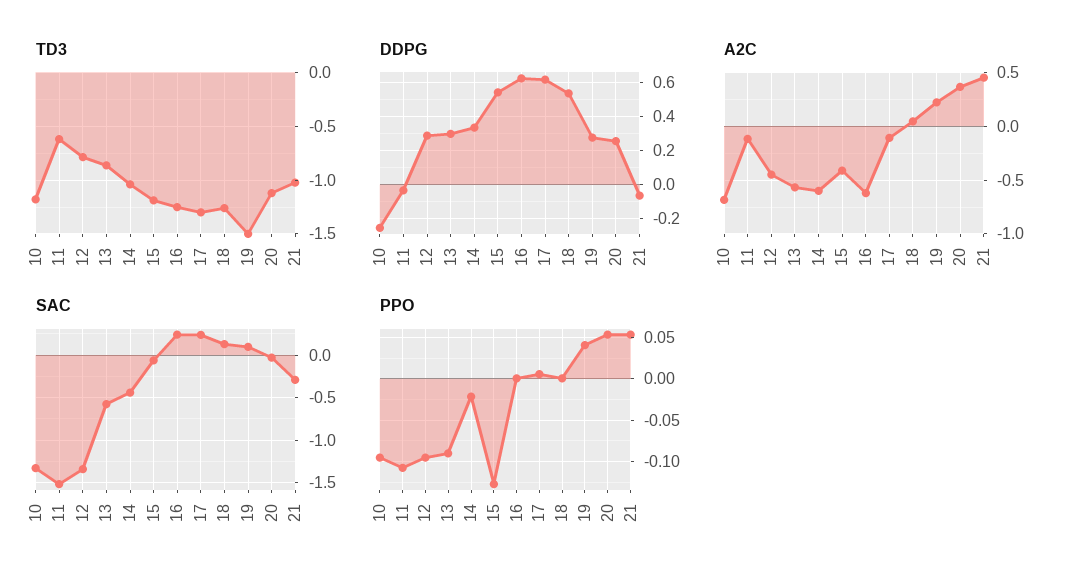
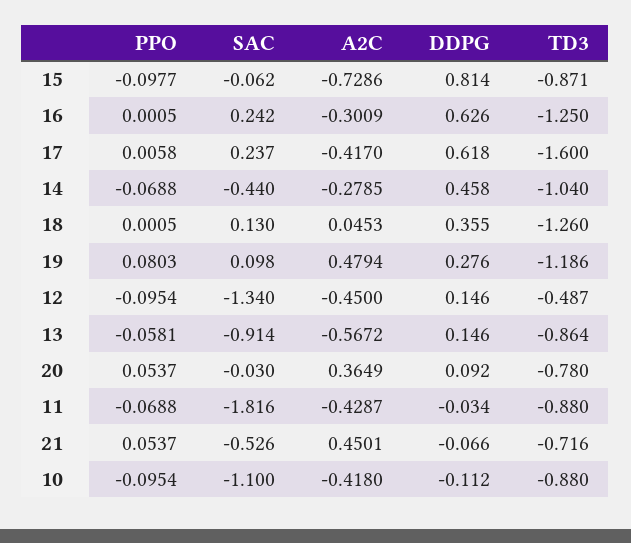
TD3, 10: -1.2 -> -0.88
TD3, 11: -0.6 -> -0.88
TD3, 12: -0.8 -> -0.487
TD3, 15: -1.2 -> -0.871
TD3, 17: -1.3 -> -1.6
TD3, 19: -1.5 -> -1.186
TD3, 20: -1.1 -> -0.78
TD3, 21: -1 -> -0.716
DDPG, 10: -0.25 -> -0.112
DDPG, 12: 0.3 -> 0.146
DDPG, 13: 0.3 -> 0.146
DDPG, 14: 0.35 -> 0.458
DDPG, 15: 0.55 -> 0.814
DDPG, 18: 0.55 -> 0.355
DDPG, 20: 0.25 -> 0.092
A2C, 10: -0.7 -> -0.418
A2C, 11: -0.1 -> -0.4287
A2C, 14: -0.6 -> -0.2785
A2C, 15: -0.4 -> -0.7286
A2C, 16: -0.6 -> -0.3009
A2C, 17: -0.1 -> -0.417
A2C, 19: 0.2 -> 0.4794
SAC, 10: -1.3 -> -1.1
SAC, 11: -1.5 -> -1.816
SAC, 13: -0.6 -> -0.914
SAC, 21: -0.3 -> -0.526
PPO, 11: -0.11 -> -0.0688
PPO, 13: -0.09 -> -0.0581
PPO, 14: -0.02 -> -0.0688
PPO, 15: -0.13 -> -0.0977
PPO, 19: 0.04 -> 0.0803

